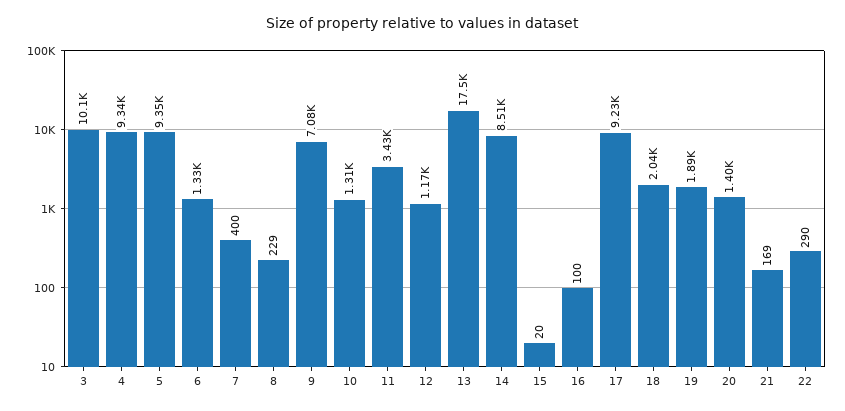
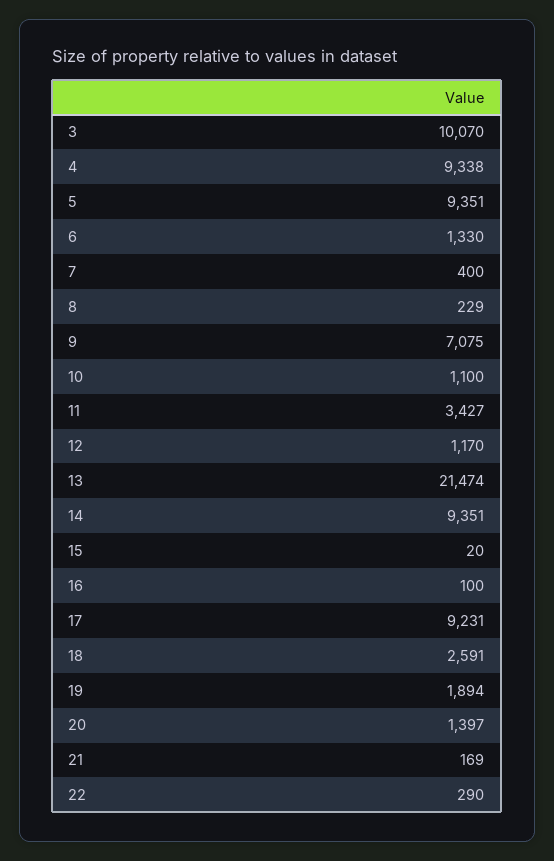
10: 1310 -> 1100
13: 17500 -> 21474
14: 8510 -> 9351
18: 2040 -> 2591

